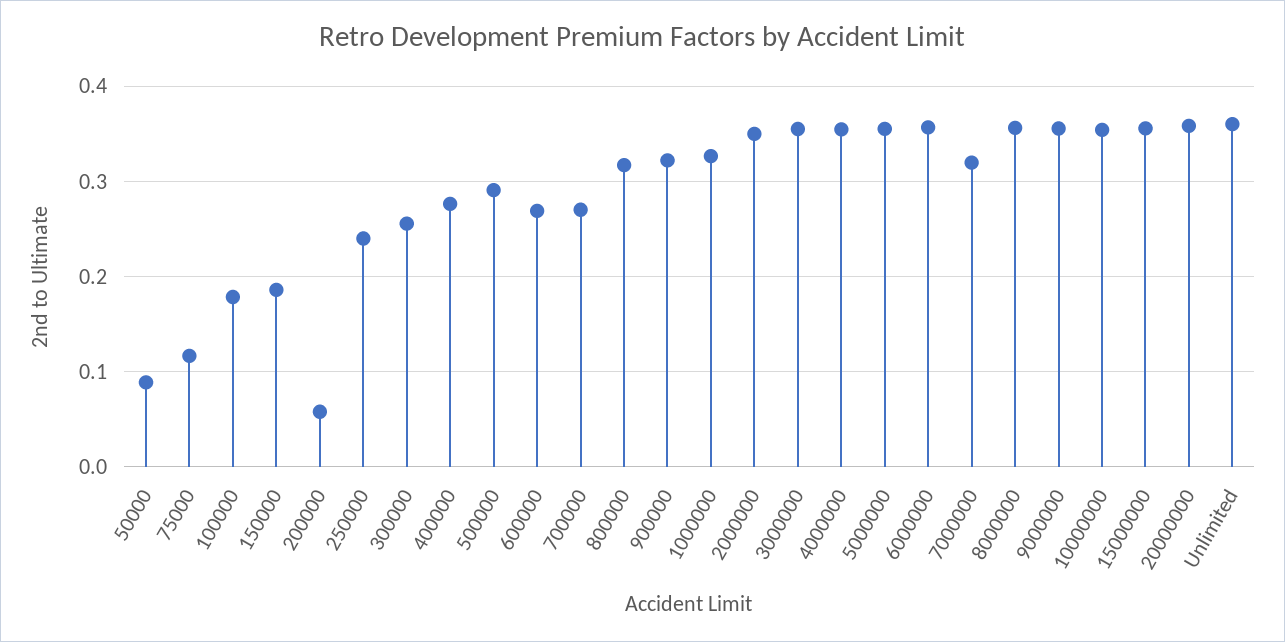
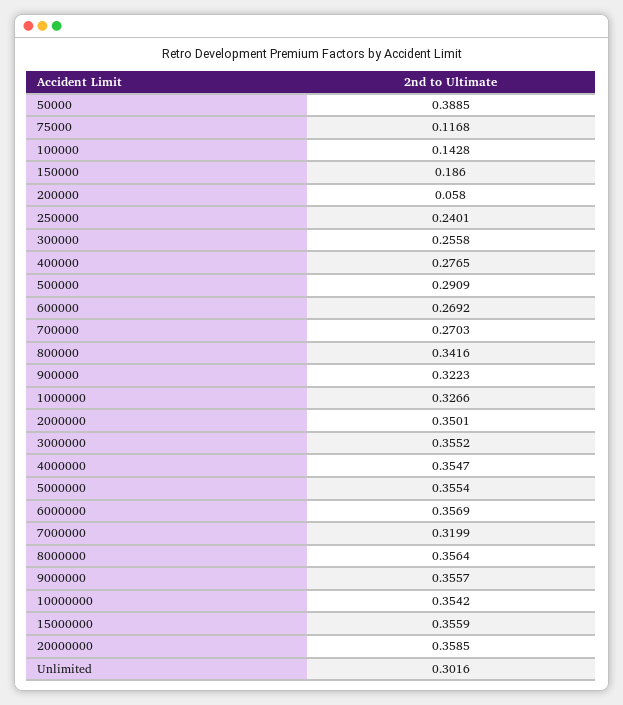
50000: 0.09 -> 0.3885
100000: 0.18 -> 0.1428
800000: 0.32 -> 0.3416
Unlimited: 0.36 -> 0.3016

